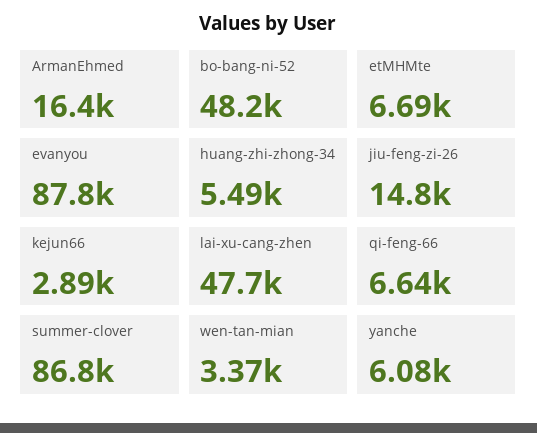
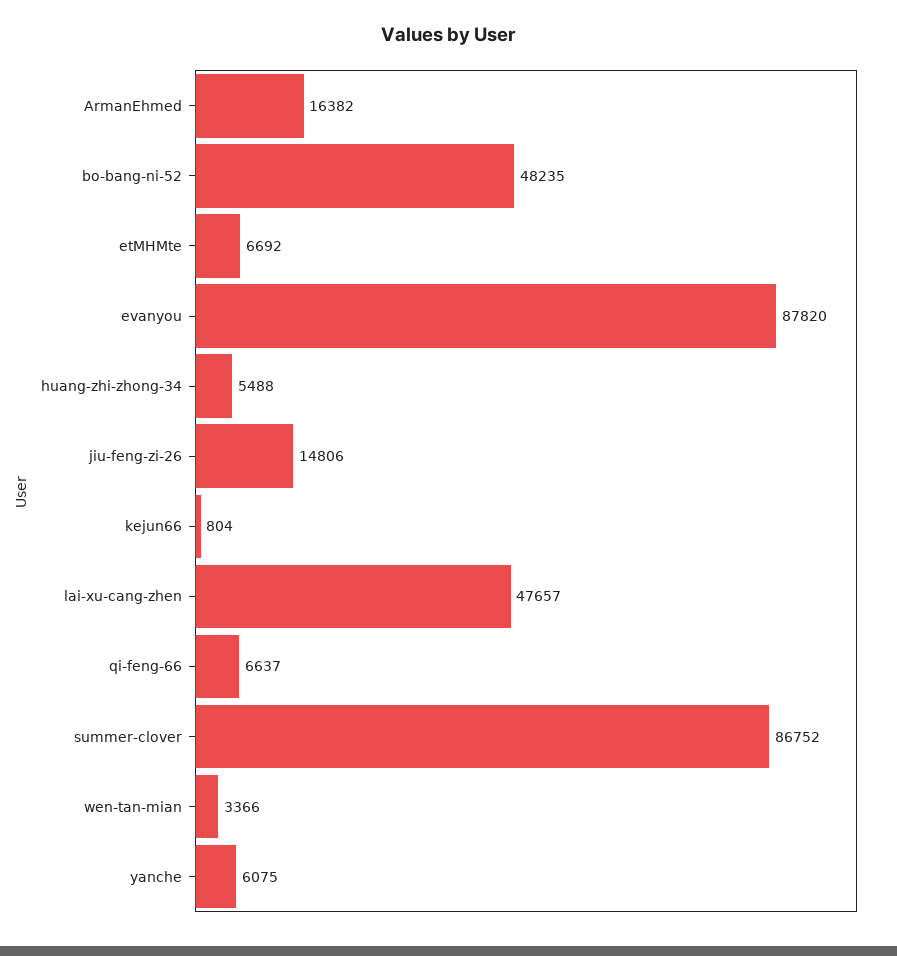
kejun66: 2890 -> 804

